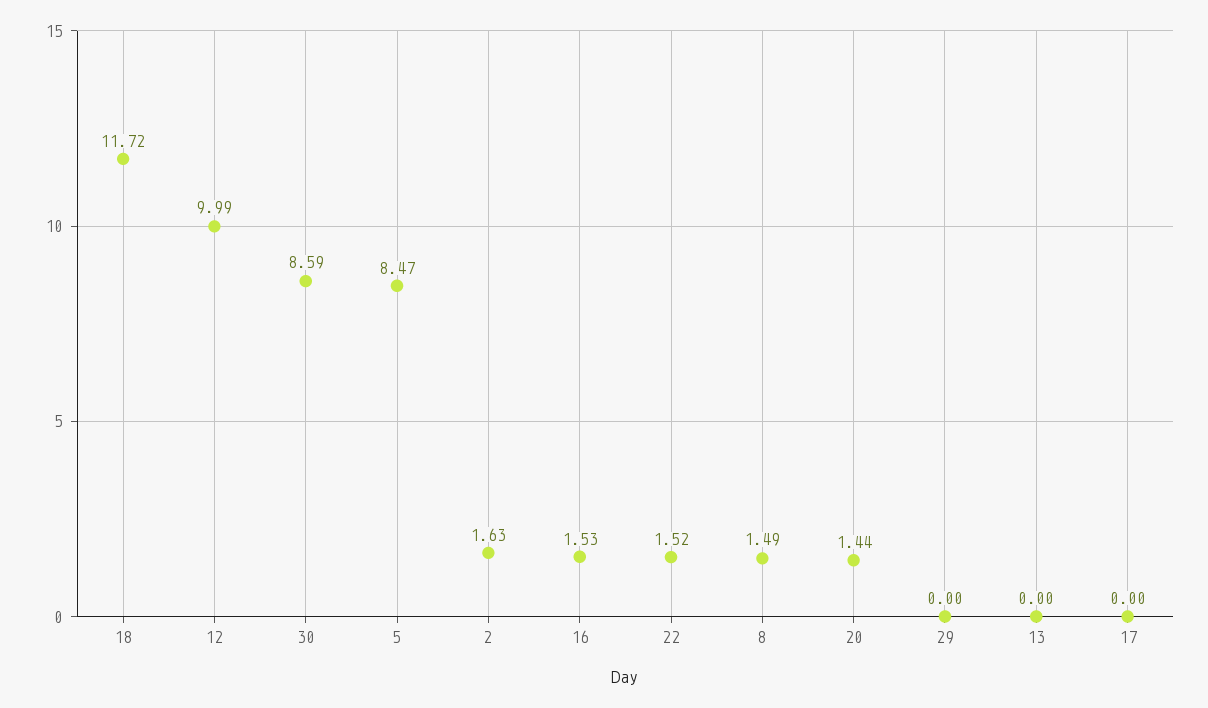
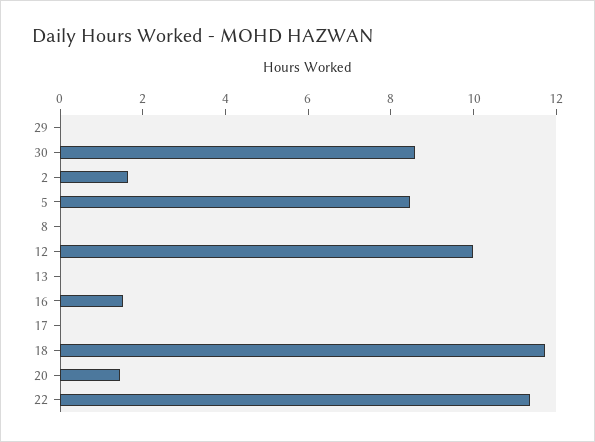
22: 1.52 -> 11.5
8: 1.49 -> 0

